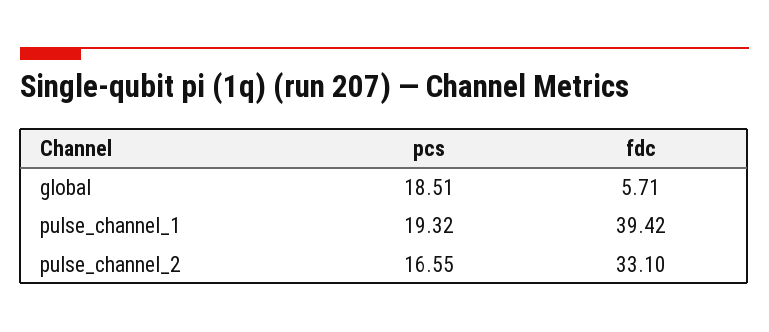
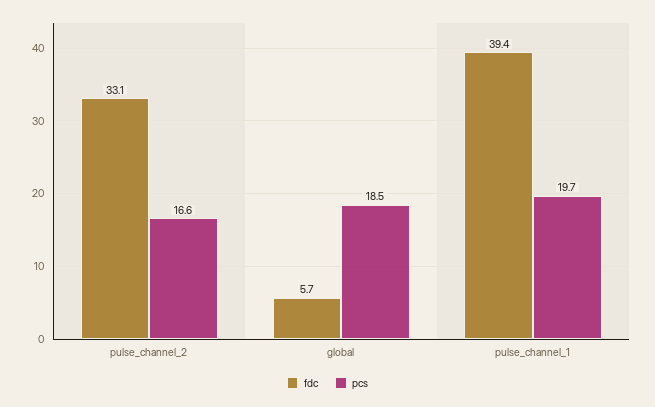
pcs, pulse_channel_1: 19.32 -> 19.7

